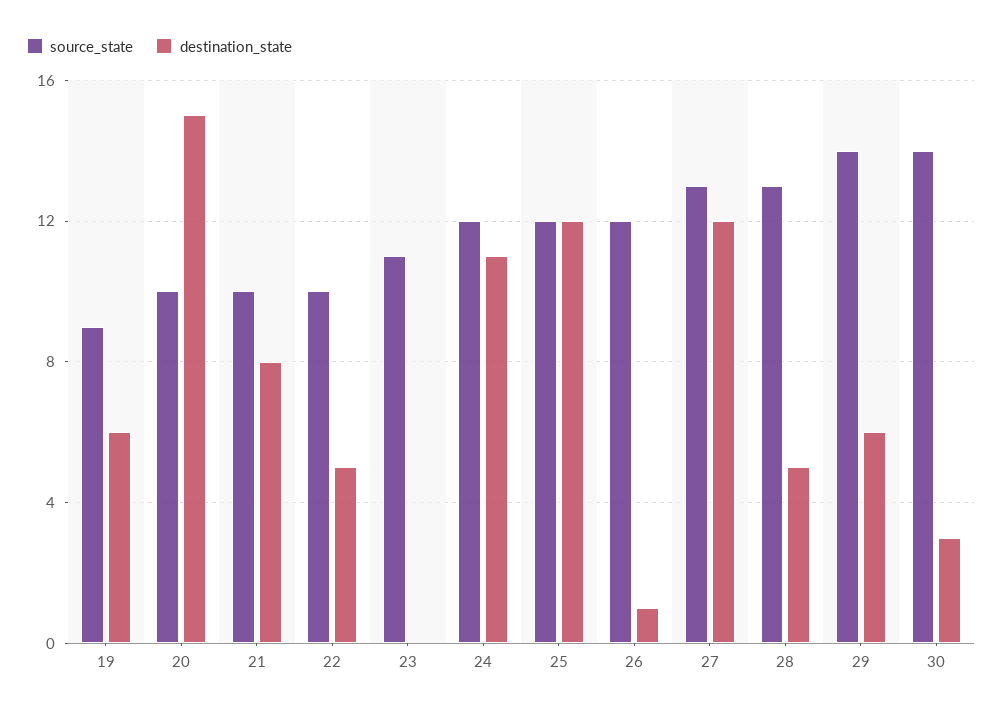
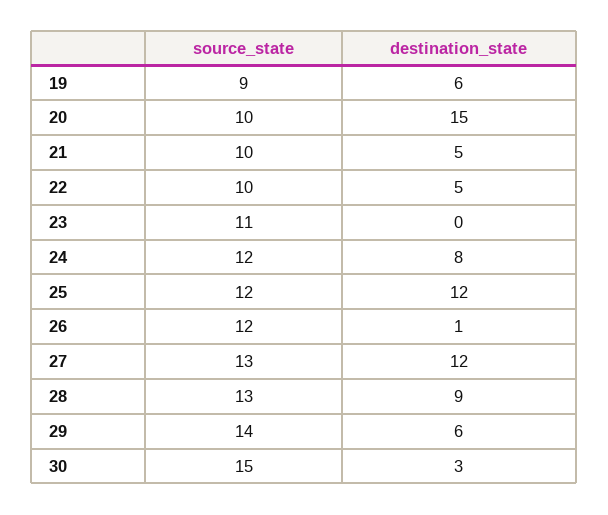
destination_state, 21: 8 -> 5
destination_state, 24: 11 -> 8
destination_state, 28: 5 -> 9
source_state, 30: 14 -> 15

